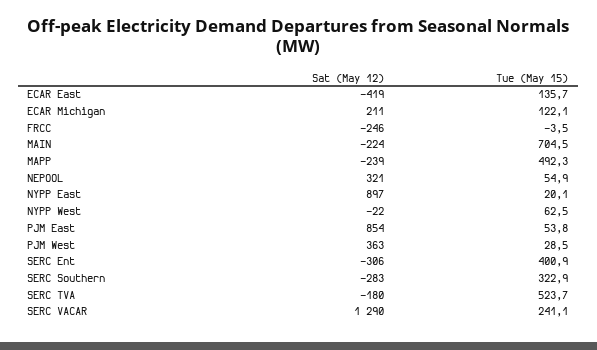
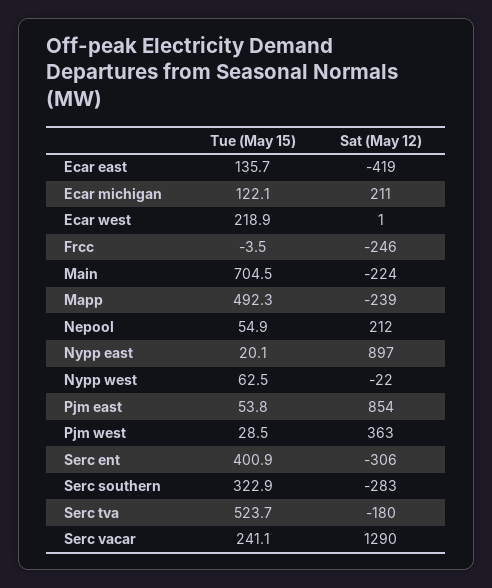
Sat (May 12), NEPOOL: 321 -> 212
Tue (May 15), Ecar west: none -> 218.9
Sat (May 12), Ecar west: none -> 1

